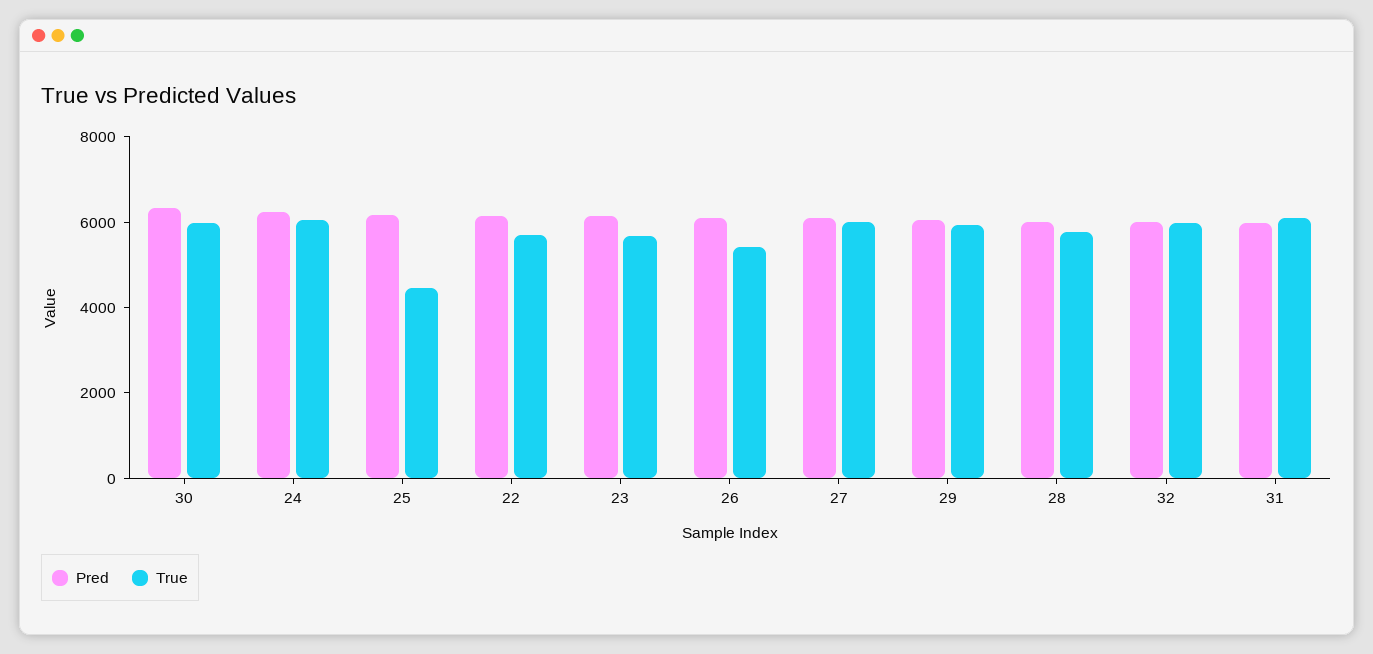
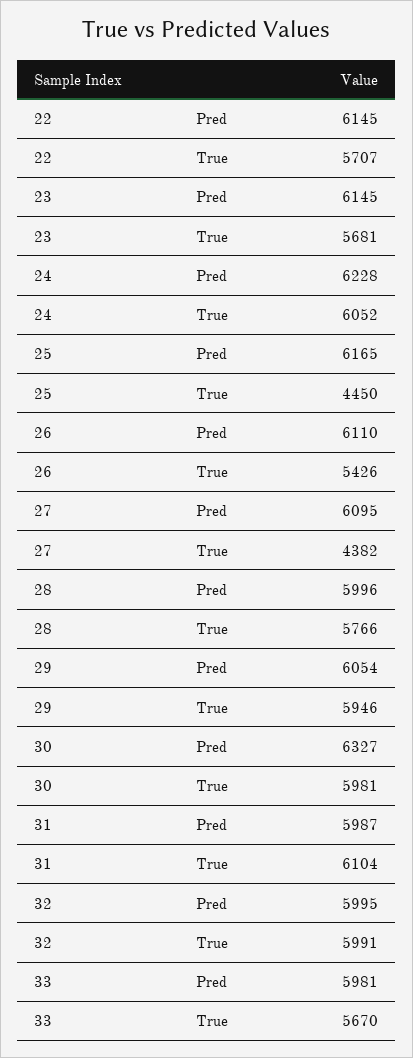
True, 27: 6000 -> 4382
Pred, 33: none -> 5981
True, 33: none -> 5670

